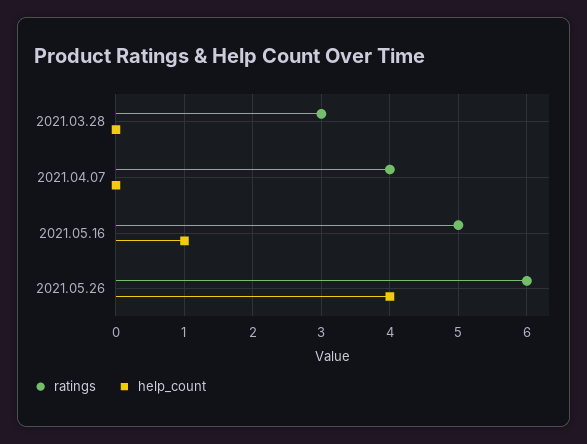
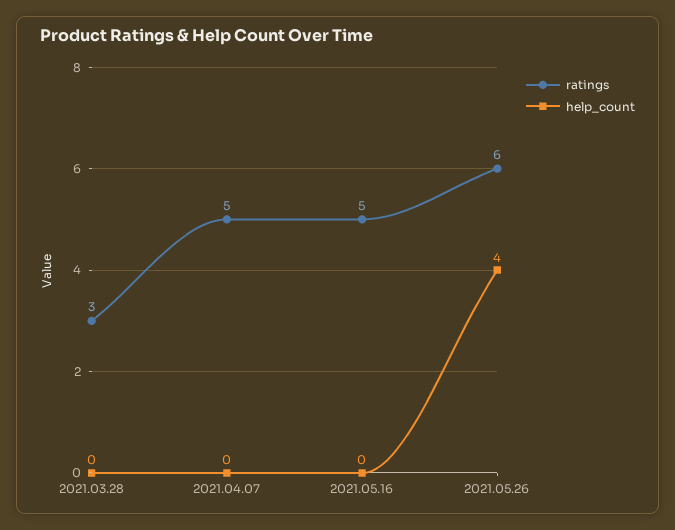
ratings, 2021.04.07: 4 -> 5
help_count, 2021.05.16: 1 -> 0

